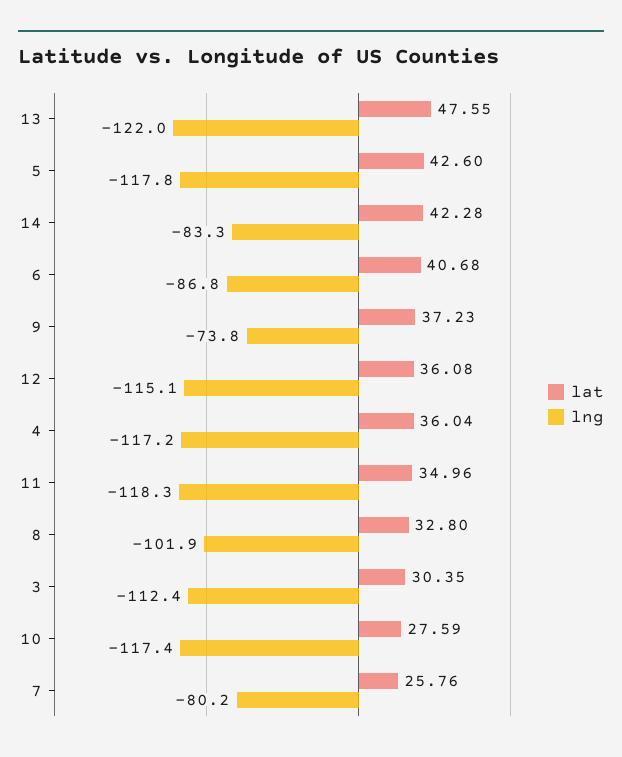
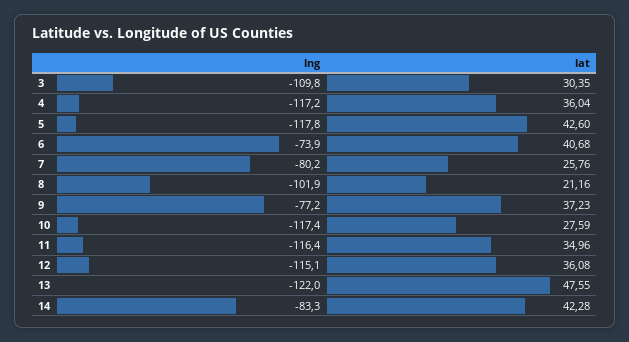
lng, 6: -86.8 -> -73.9
lng, 9: -73.8 -> -77.2
lng, 11: -118.3 -> -116.4
lat, 8: 32.8 -> 21.16
lng, 3: -112.4 -> -109.8

